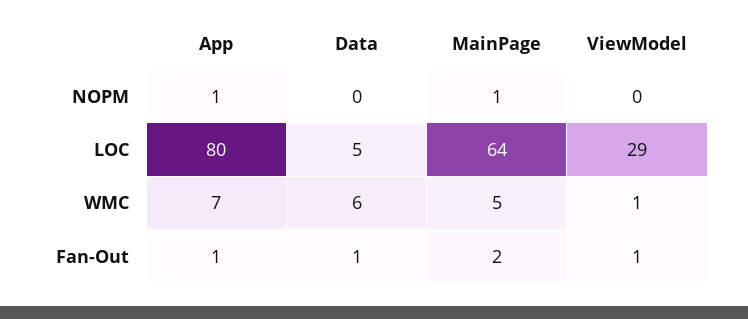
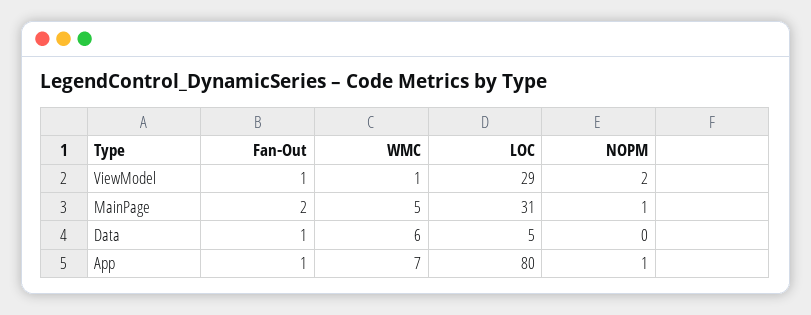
ViewModel, NOPM: 0 -> 2
MainPage, LOC: 64 -> 31

